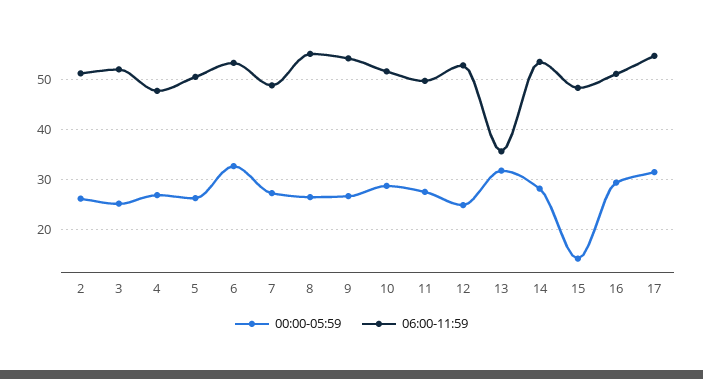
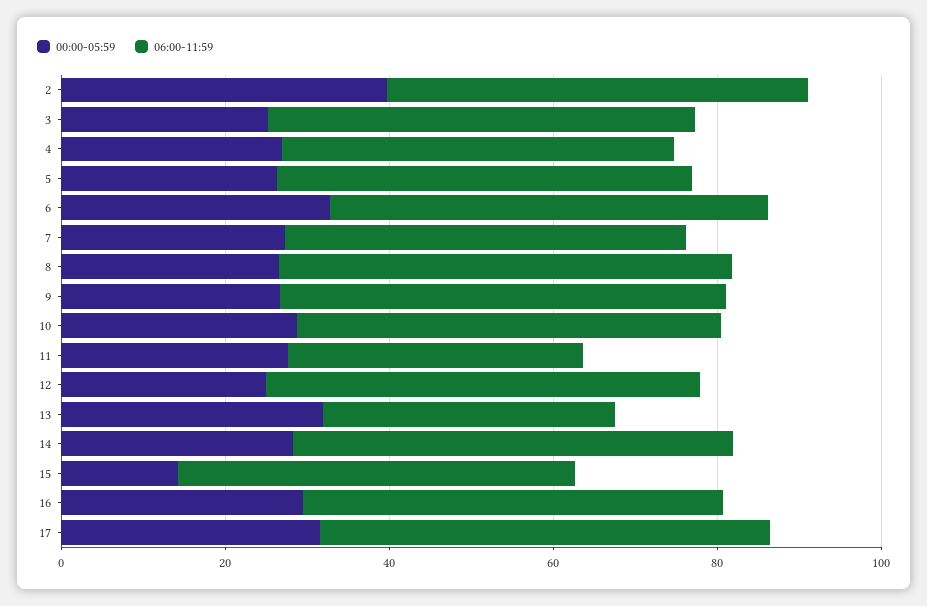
00:00-05:59, 2: 26 -> 40
06:00-11:59, 11: 50 -> 35

